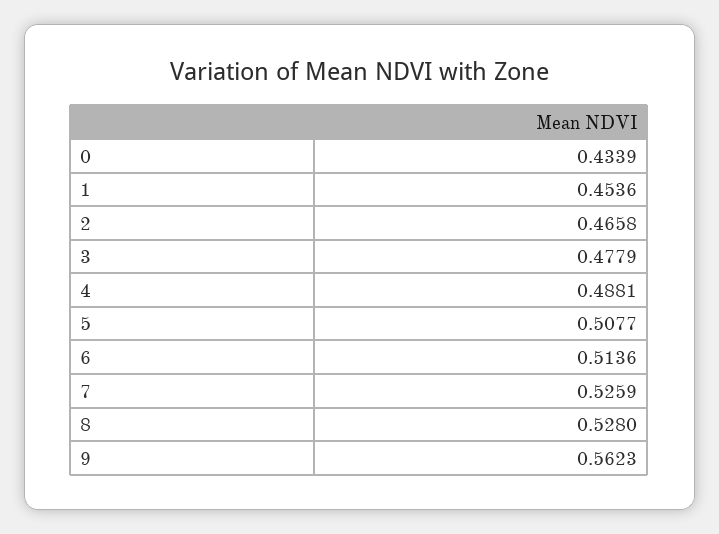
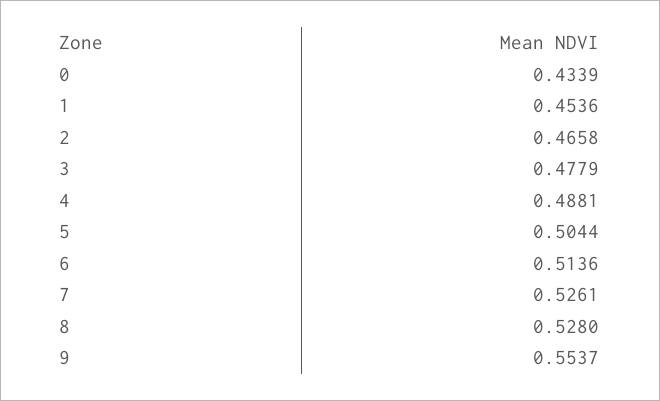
5: 0.5077 -> 0.5044
7: 0.5259 -> 0.5261
9: 0.5623 -> 0.5537

